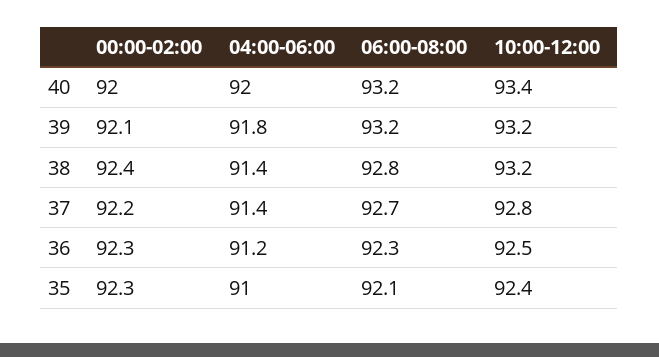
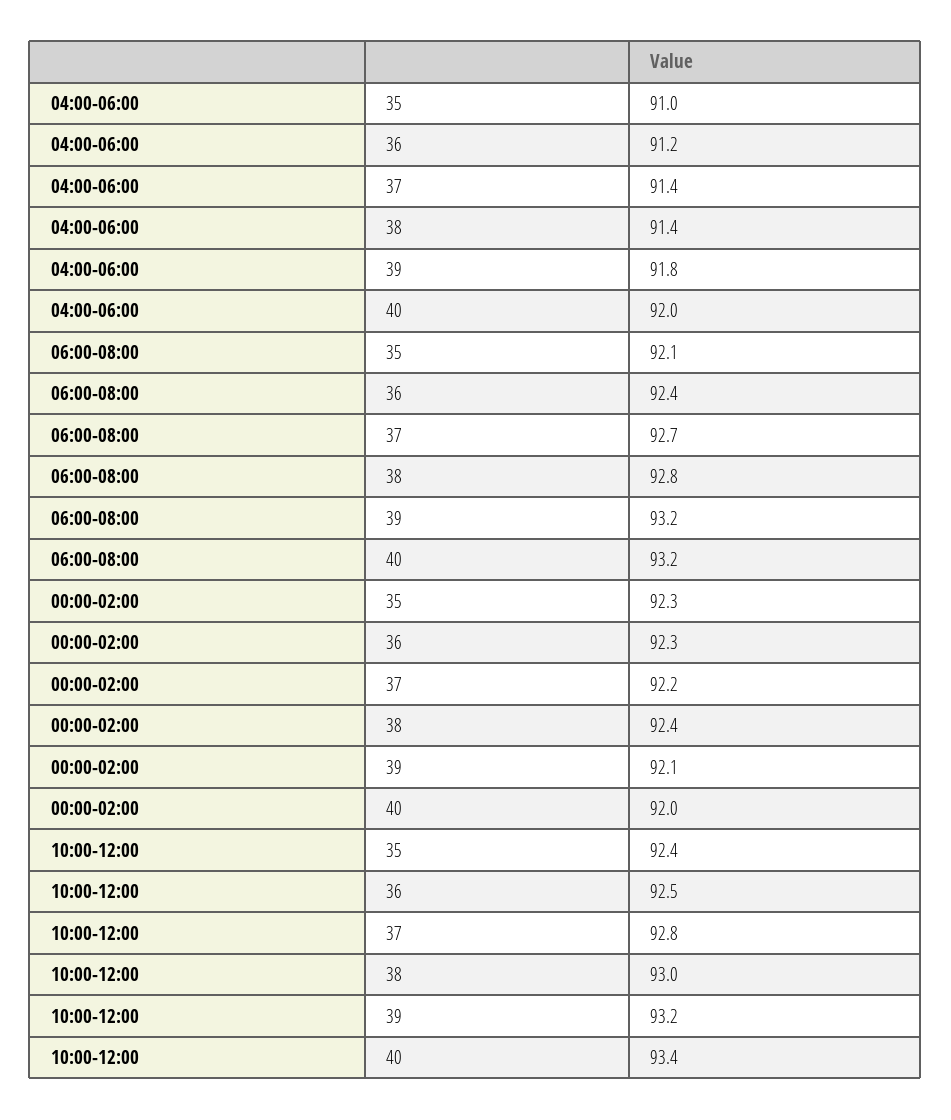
10:00-12:00, 38: 93.2 -> 93
06:00-08:00, 36: 92.3 -> 92.4

